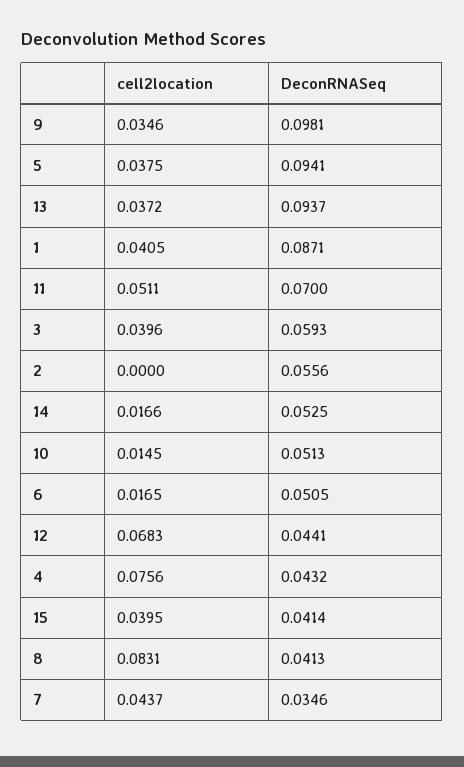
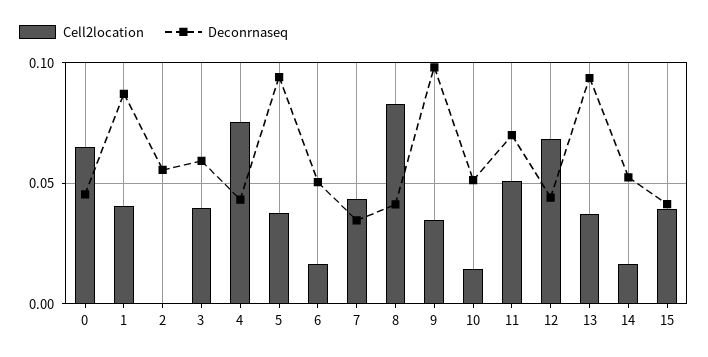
cell2location, 0: none -> 0.065
DeconRNASeq, 0: none -> 0.045

